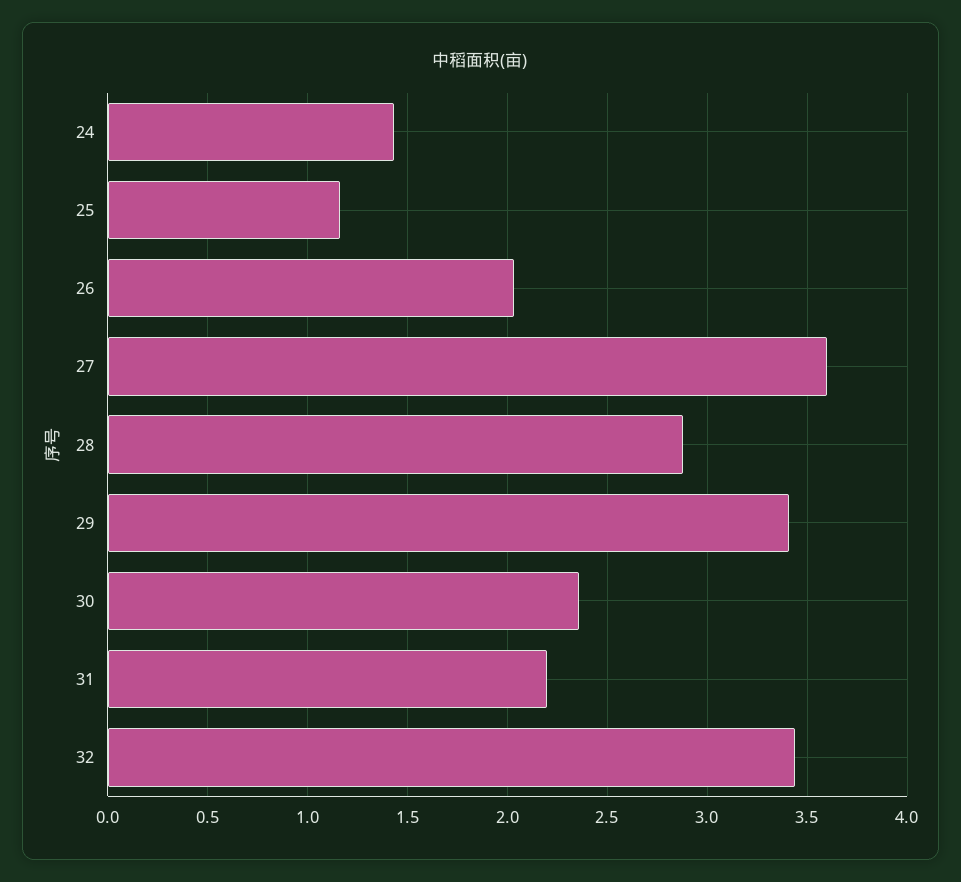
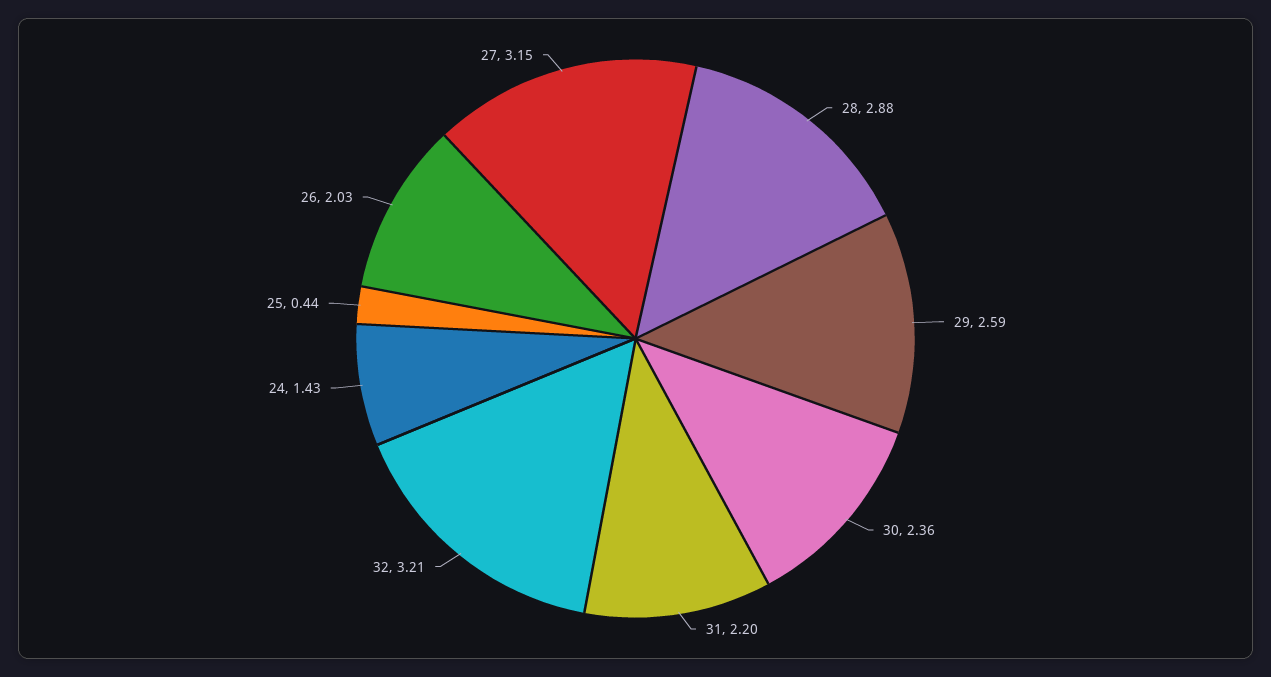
25: 1.15 -> 0.44
27: 3.6 -> 3.15
29: 3.4 -> 2.59
32: 3.45 -> 3.21

